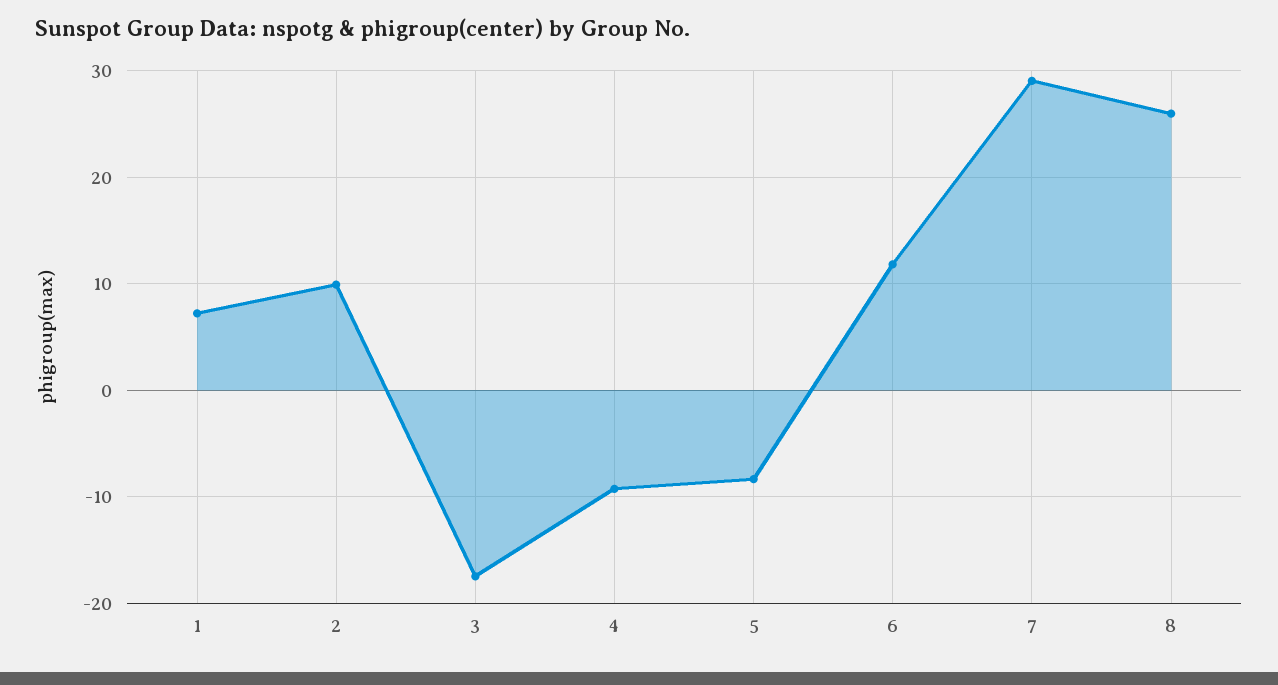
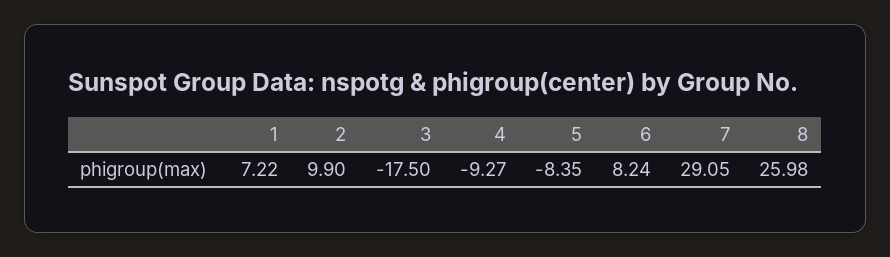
6: 12 -> 8.24

